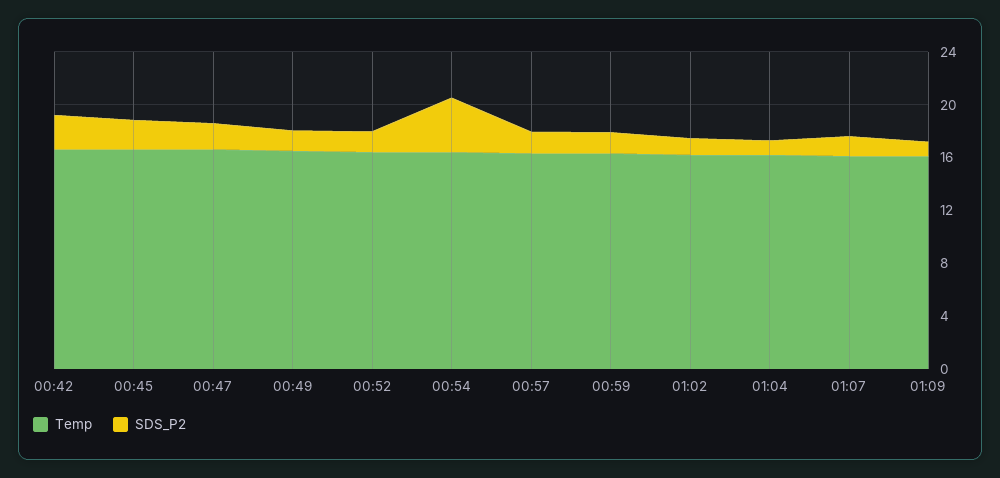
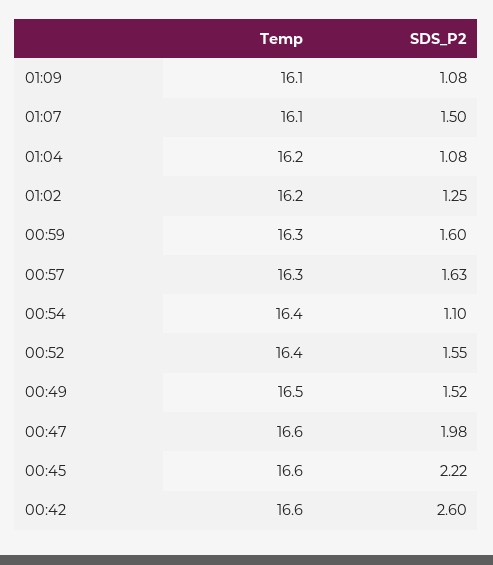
SDS_P2, 00:54: 4 -> 1.1

